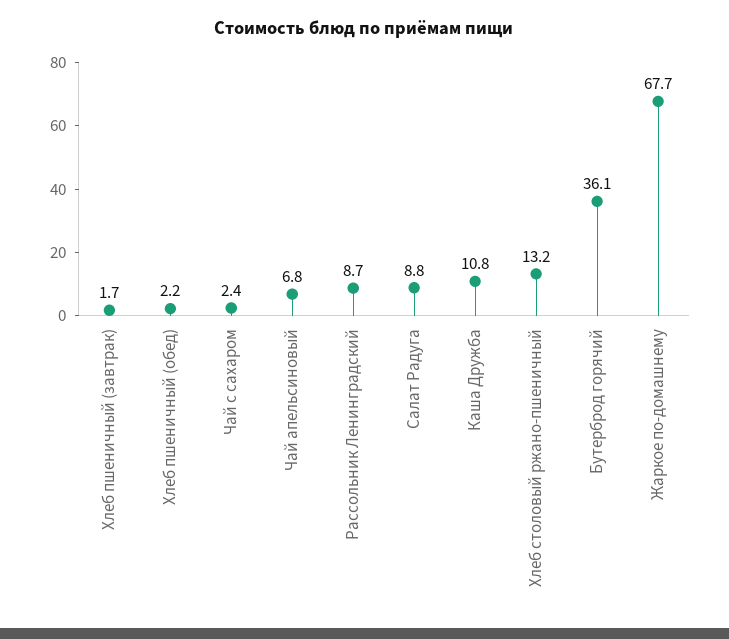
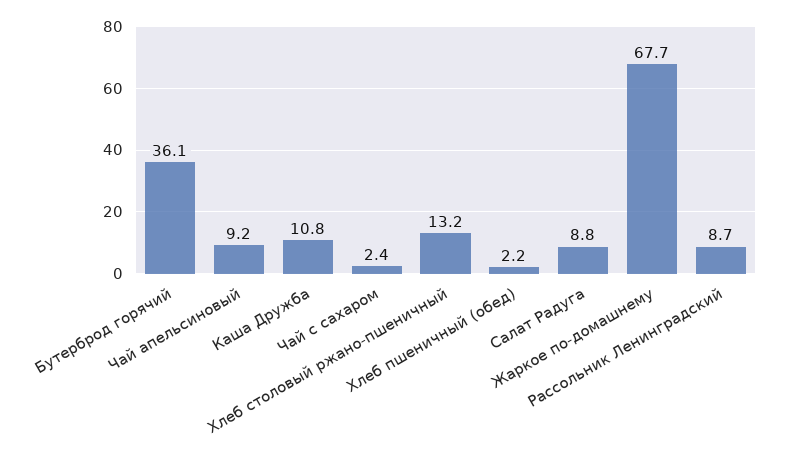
Хлеб пшеничный (завтрак): 1.7 -> none
Чай апельсиновый: 6.8 -> 9.2

